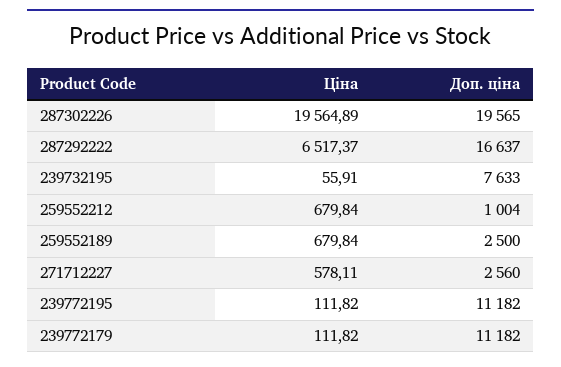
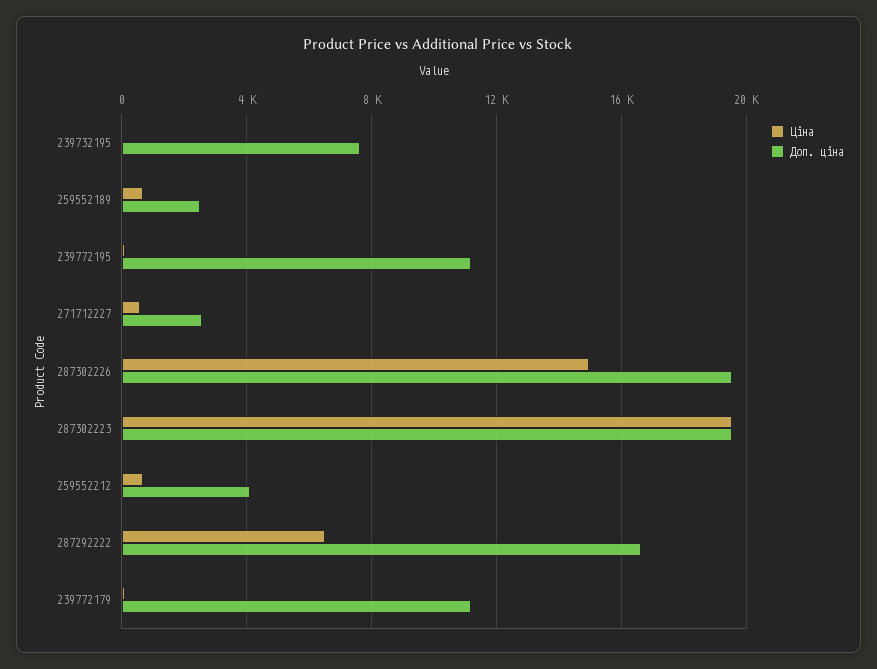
Ціна, 287302226: 19564.89 -> 15000
Доп. ціна, 259552212: 1004 -> 4000
Ціна, 287302223: none -> 19500
Доп. ціна, 287302223: none -> 19500

